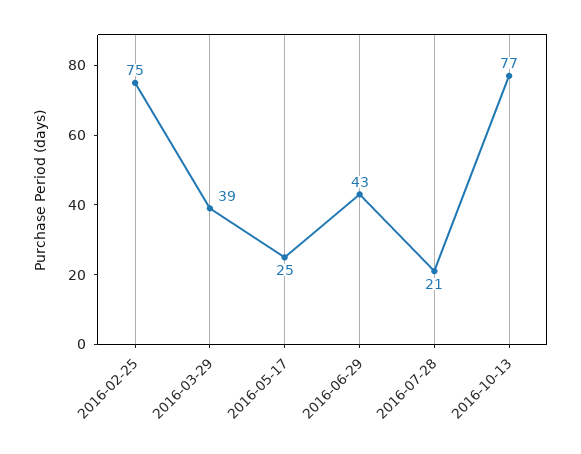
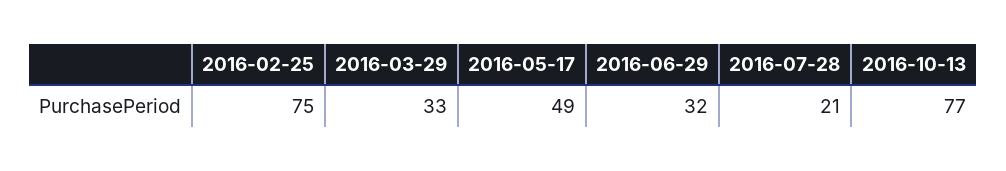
2016-03-29: 39 -> 33
2016-05-17: 25 -> 49
2016-06-29: 43 -> 32

